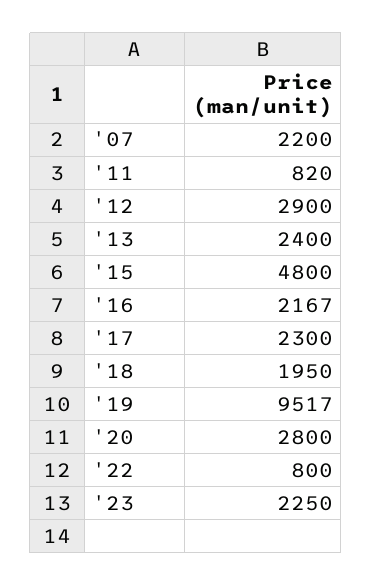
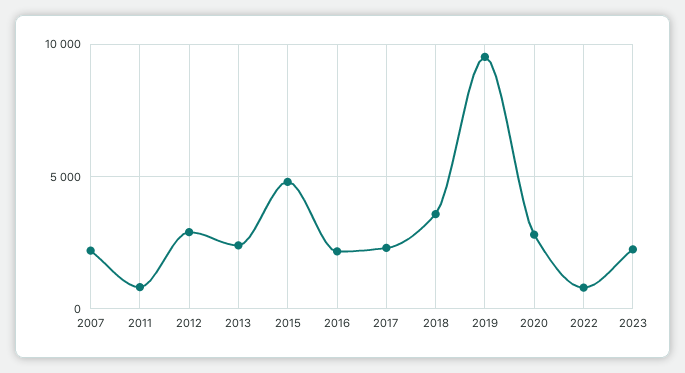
'18: 1950 -> 3500

